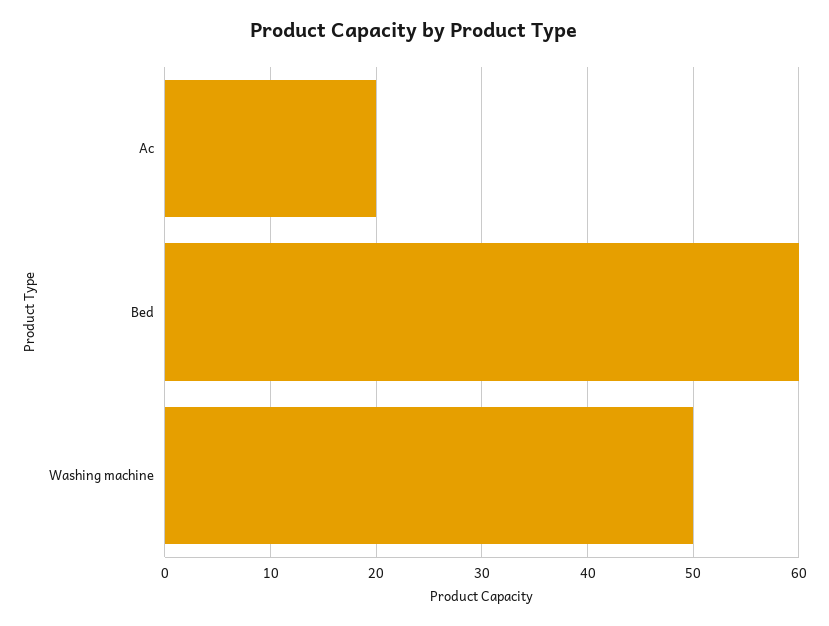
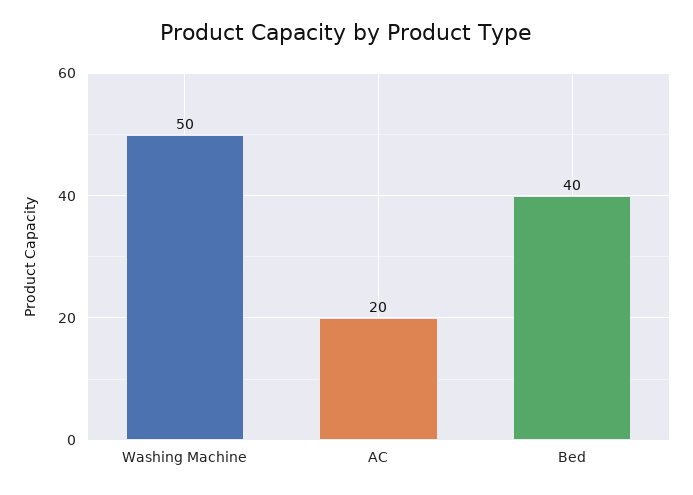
Bed: 60 -> 40

